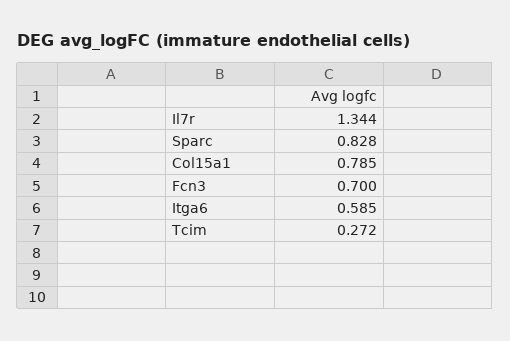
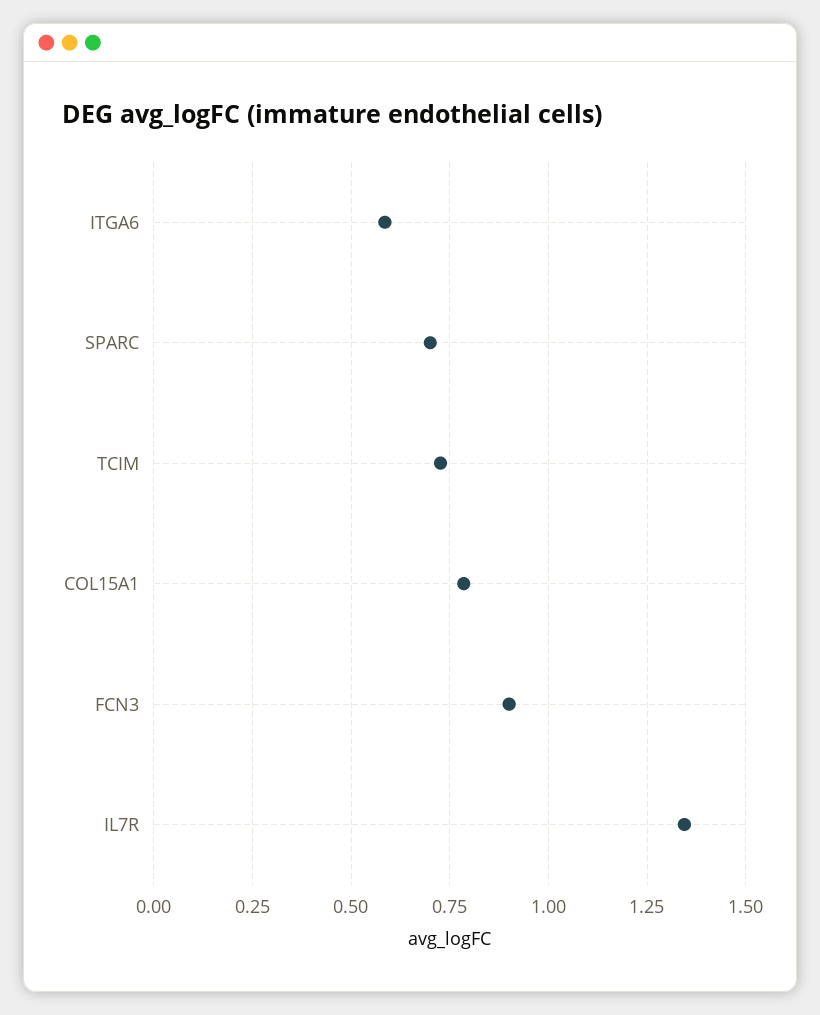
Sparc: 0.828 -> 0.7
Fcn3: 0.7 -> 0.9
Tcim: 0.272 -> 0.725

